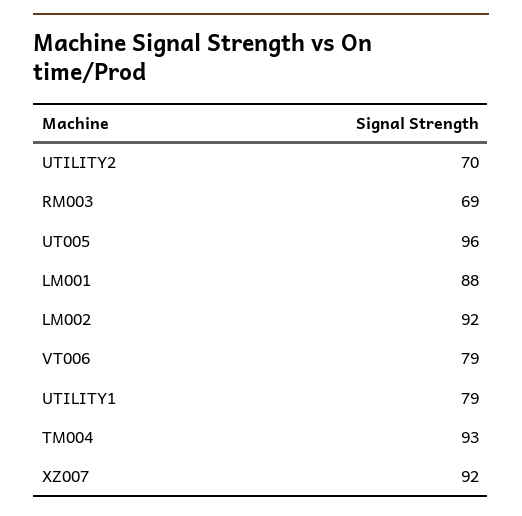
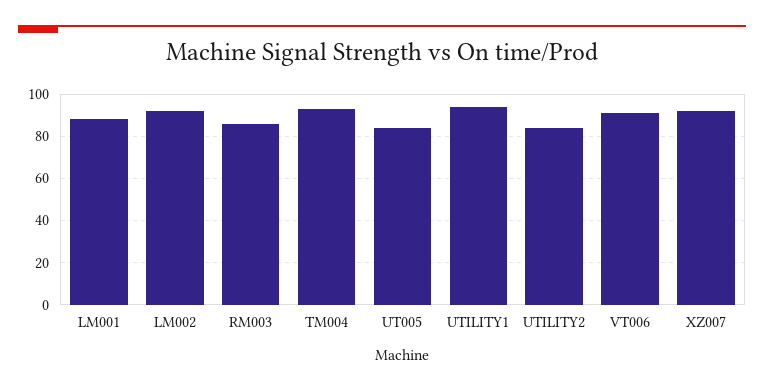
UTILITY2: 70 -> 85
RM003: 69 -> 85
UT005: 96 -> 85
VT006: 79 -> 90
UTILITY1: 79 -> 95

